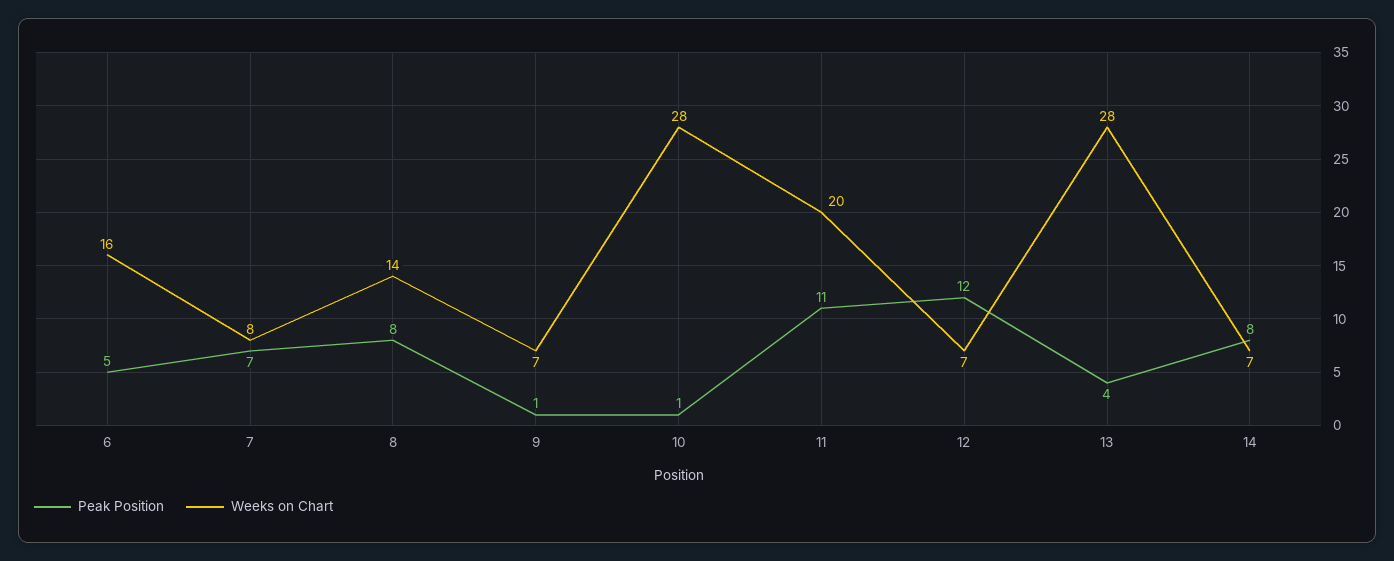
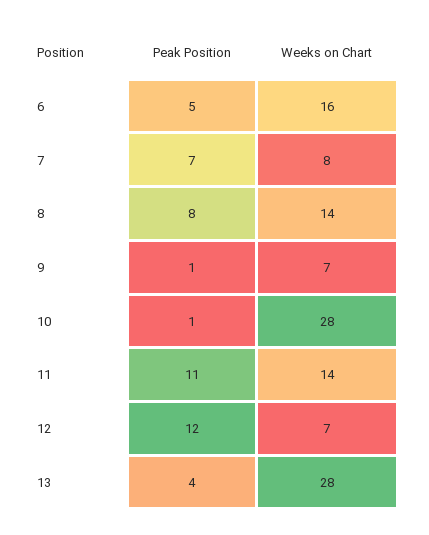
Weeks on Chart, 11: 20 -> 14
Peak Position, 14: 8 -> none
Weeks on Chart, 14: 7 -> none

